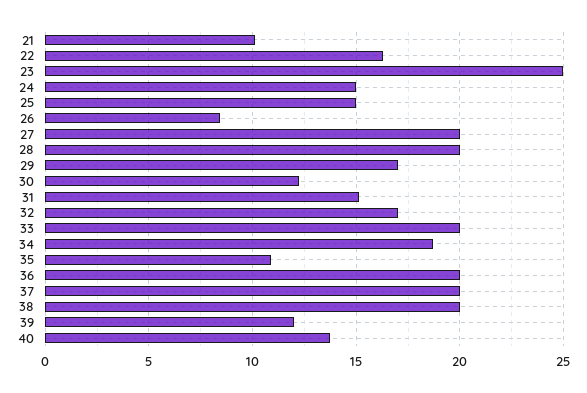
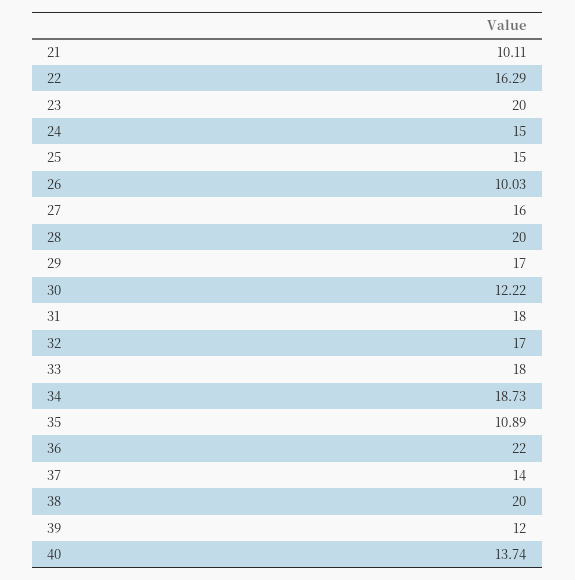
23: 25 -> 20
26: 8.5 -> 10.03
27: 20 -> 16
31: 15 -> 18
33: 20 -> 18
36: 20 -> 22
37: 20 -> 14

